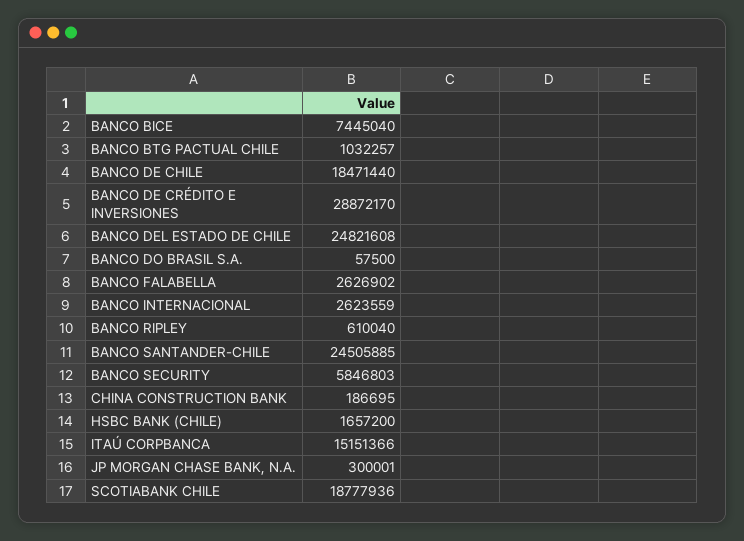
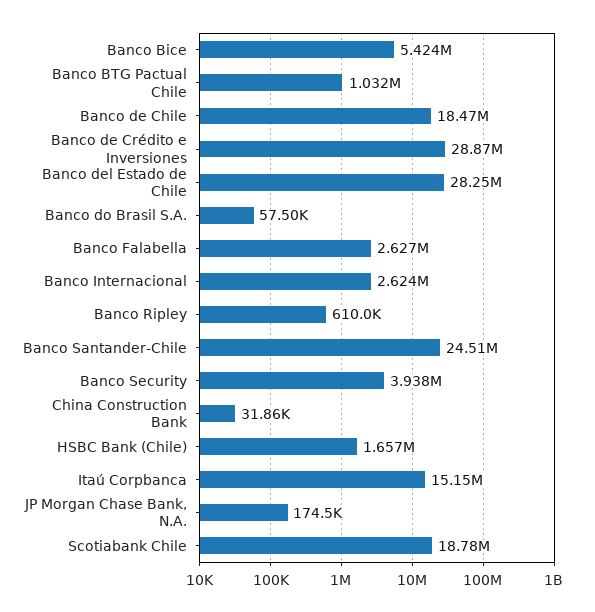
BANCO BICE: 7445040 -> 5424000
BANCO DEL ESTADO DE CHILE: 24821608 -> 28250000
BANCO SECURITY: 5846803 -> 3938000
CHINA CONSTRUCTION BANK: 186695 -> 31860
JP MORGAN CHASE BANK, N.A.: 300001 -> 174500

